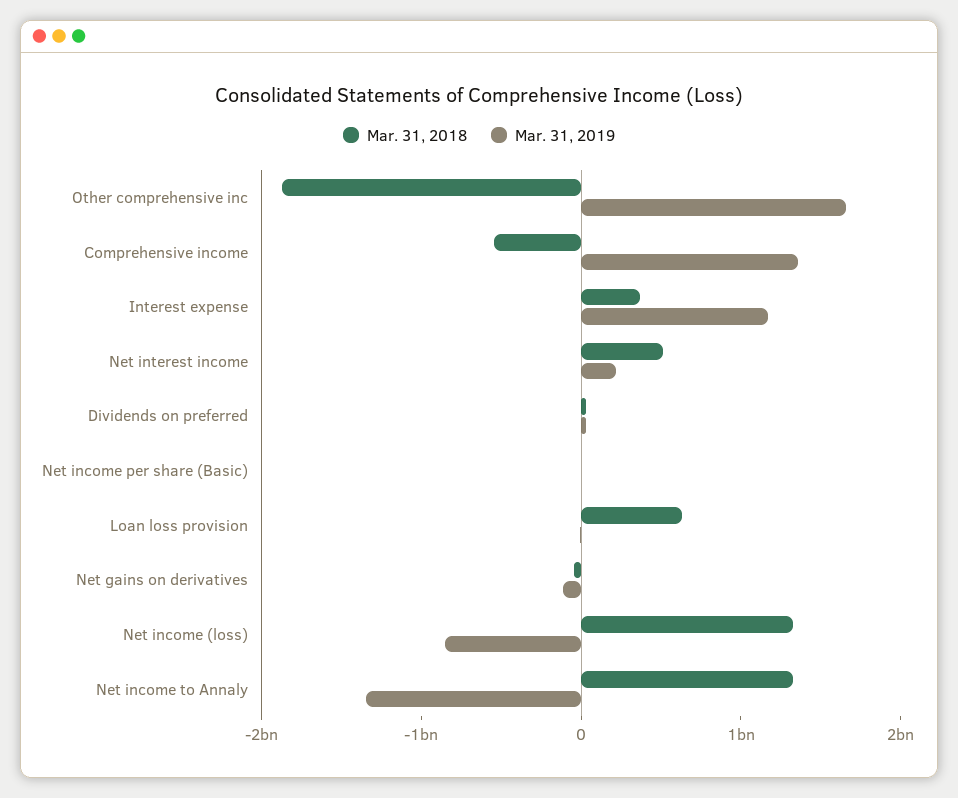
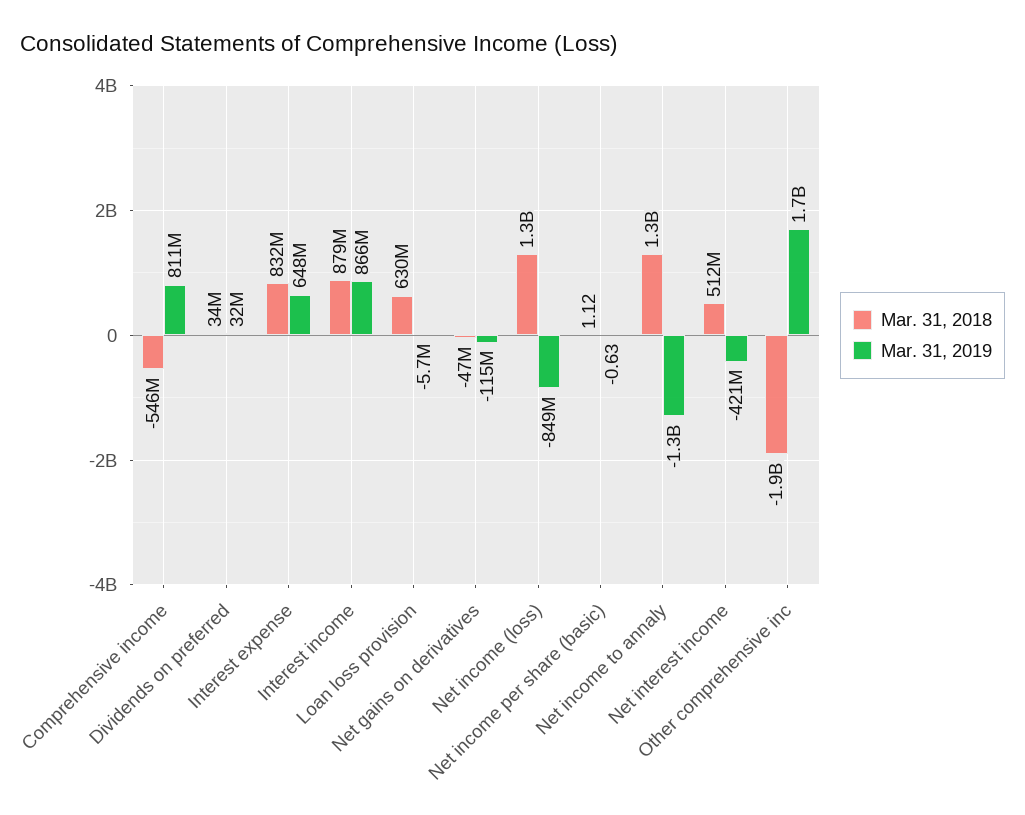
Mar. 31, 2019, Comprehensive income: 1400000000 -> 811000000
Mar. 31, 2018, Interest expense: 400000000 -> 832000000
Mar. 31, 2019, Interest expense: 1200000000 -> 648000000
Mar. 31, 2019, Net interest income: 200000000 -> -421000000
Mar. 31, 2018, Interest income: none -> 879000000
Mar. 31, 2019, Interest income: none -> 866000000

